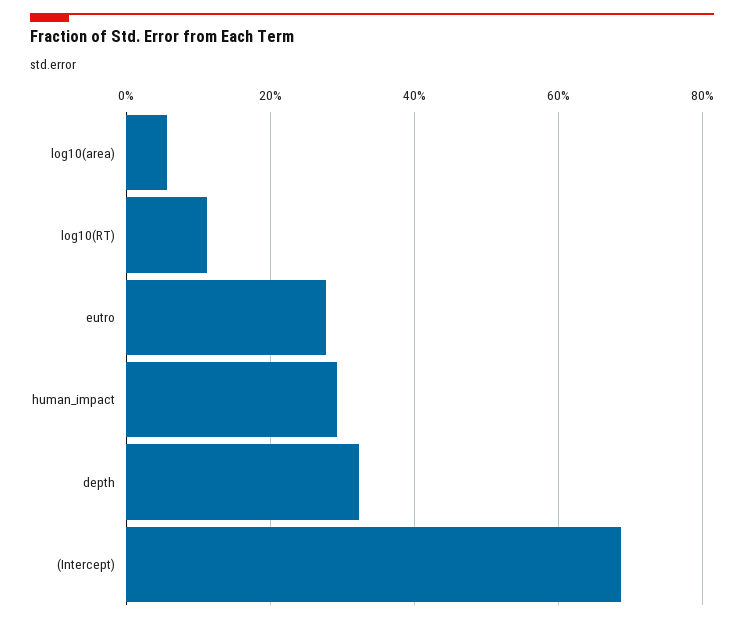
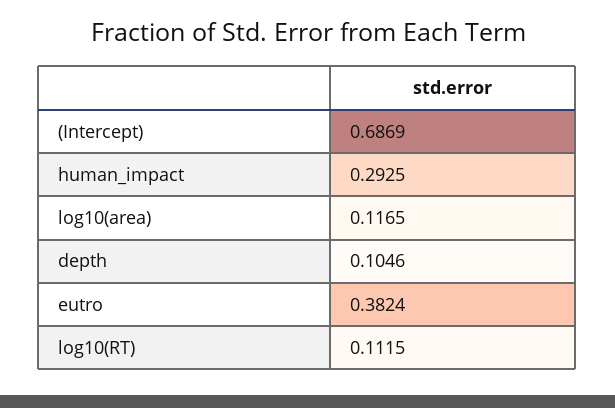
log10(area): 0.06 -> 0.1165
eutro: 0.28 -> 0.3824
depth: 0.32 -> 0.1046

